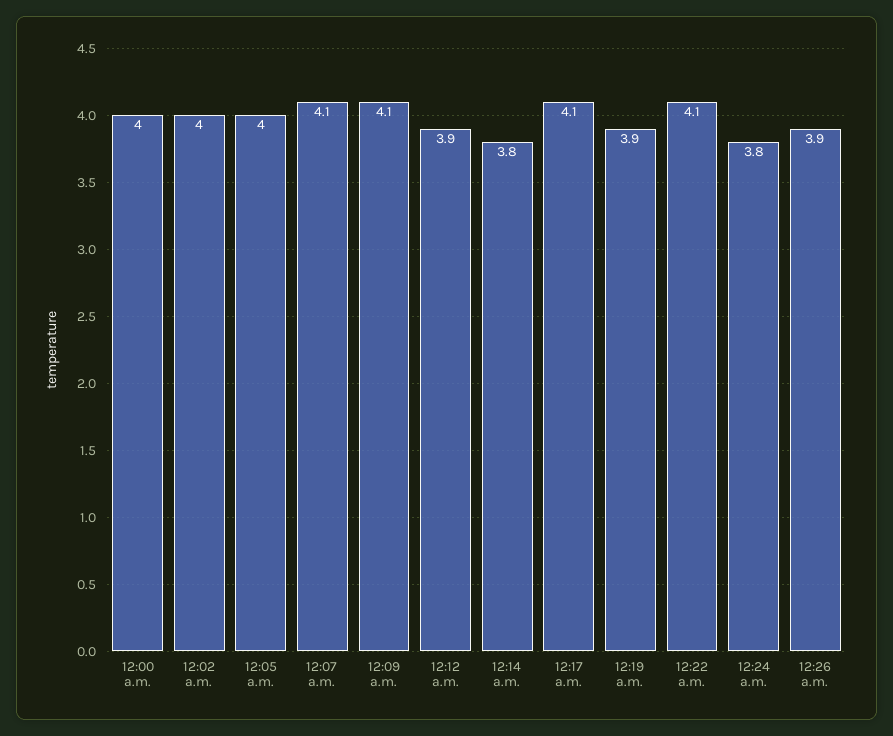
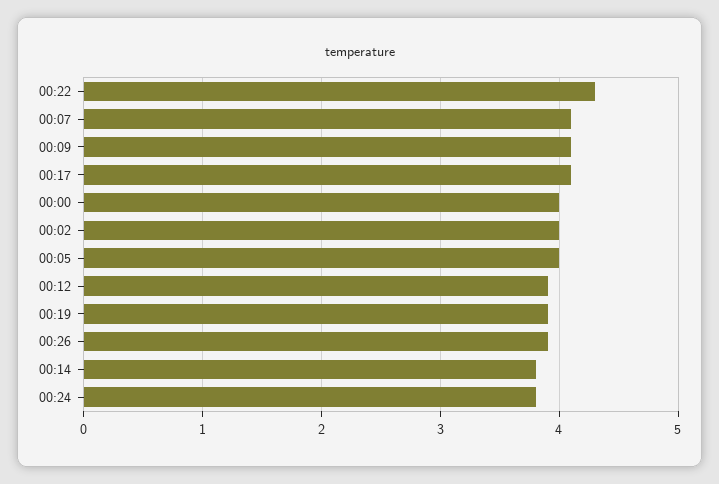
12:22 a.m.: 4.1 -> 4.3

